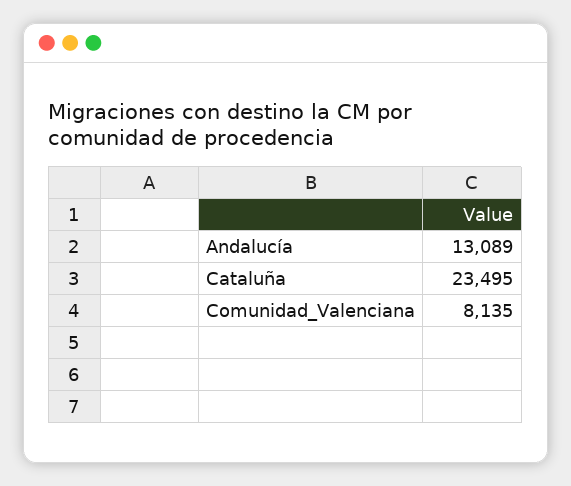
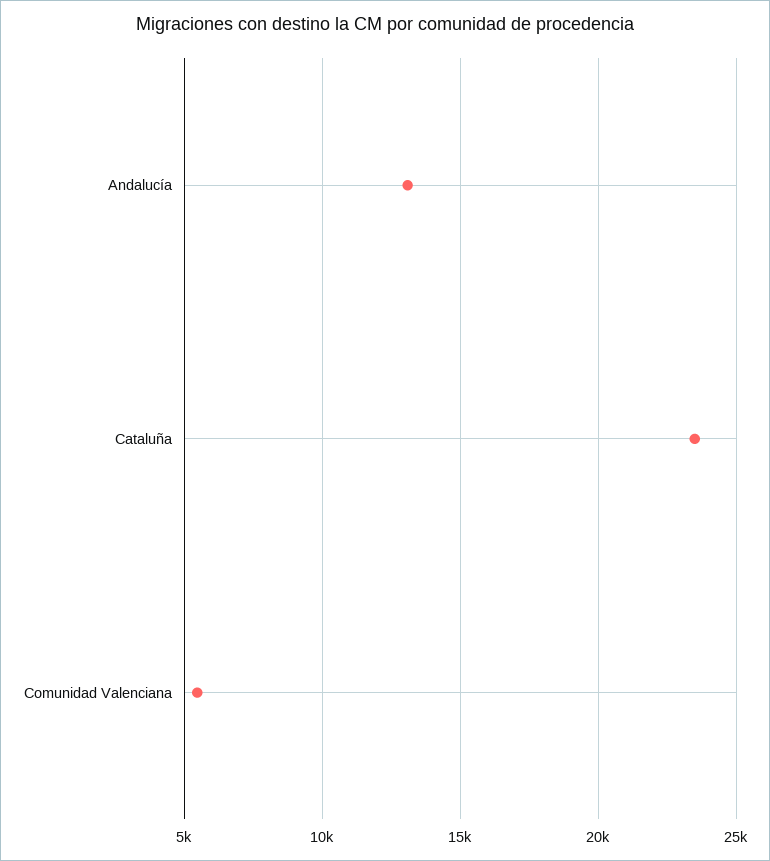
Comunidad_Valenciana: 8135 -> 5500

